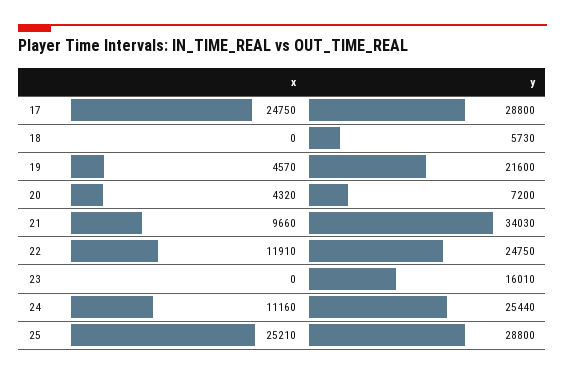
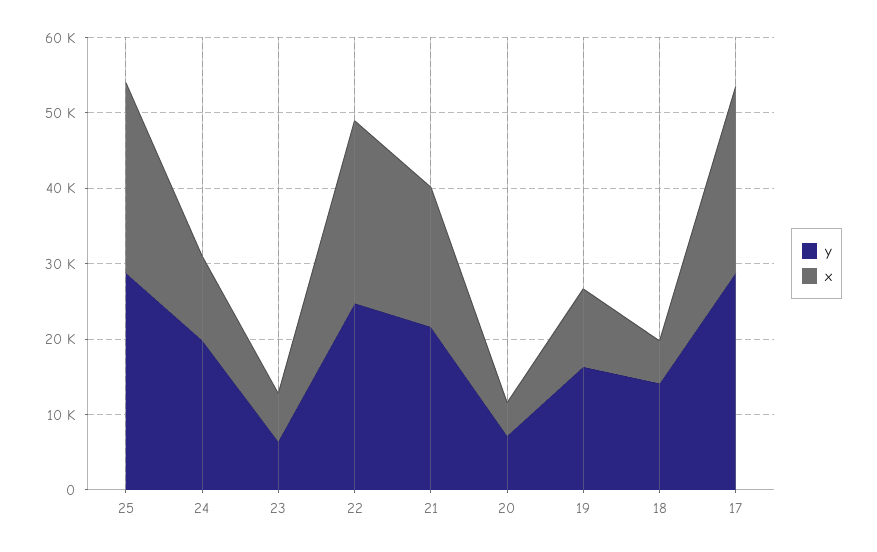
x, 18: 0 -> 6000
y, 18: 5730 -> 14000
x, 19: 4570 -> 10000
y, 19: 21600 -> 16000
x, 21: 9660 -> 18000
y, 21: 34030 -> 22000
x, 22: 11910 -> 24000
x, 23: 0 -> 6000
y, 23: 16010 -> 6000
y, 24: 25440 -> 20000

